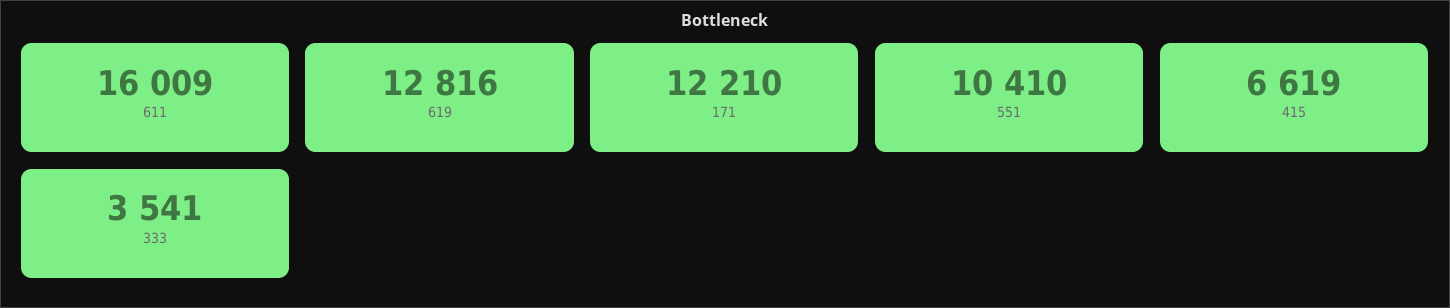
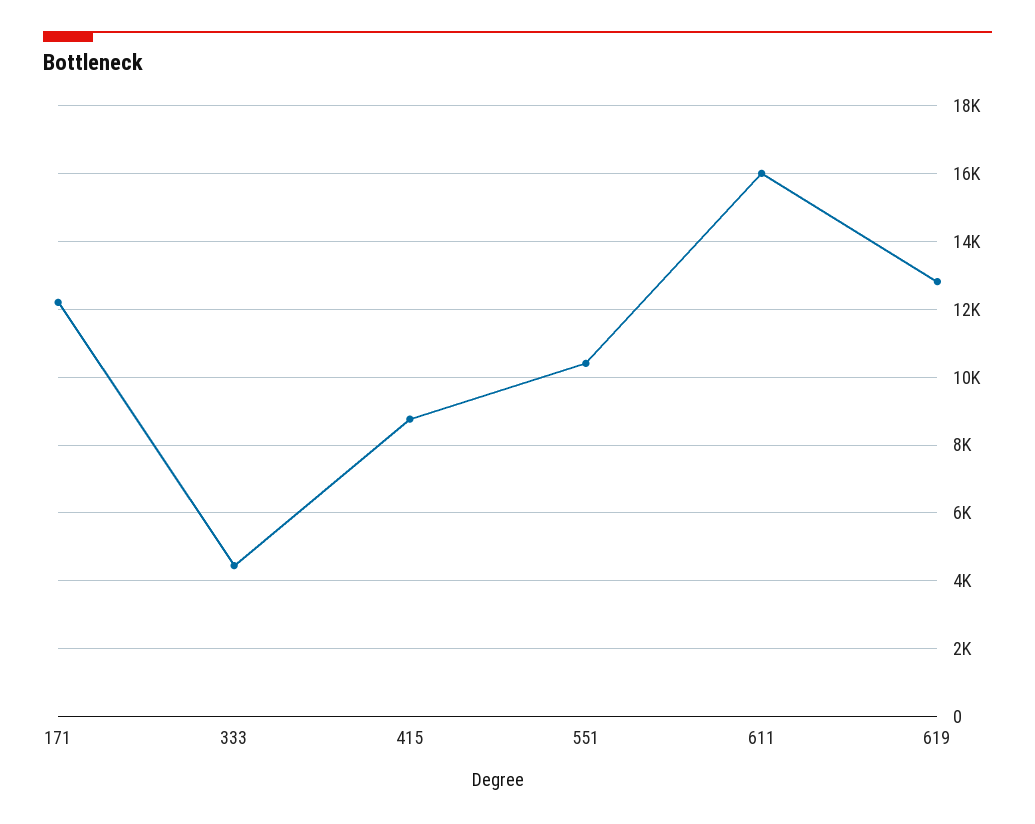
415: 6619 -> 8800
333: 3541 -> 4400

